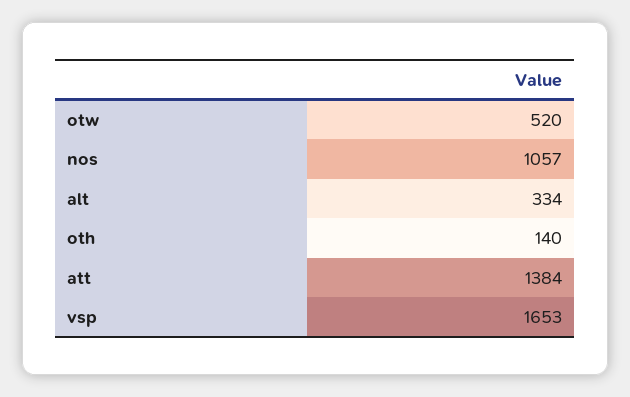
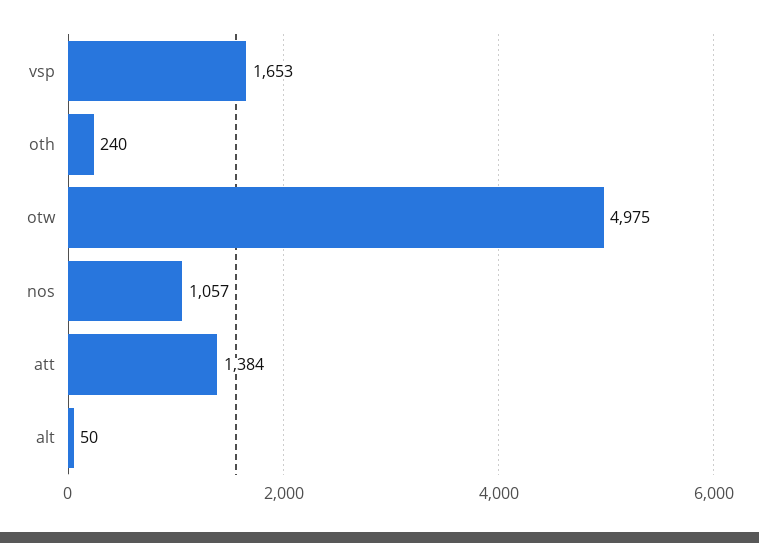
otw: 520 -> 4975
alt: 334 -> 50
oth: 140 -> 240

